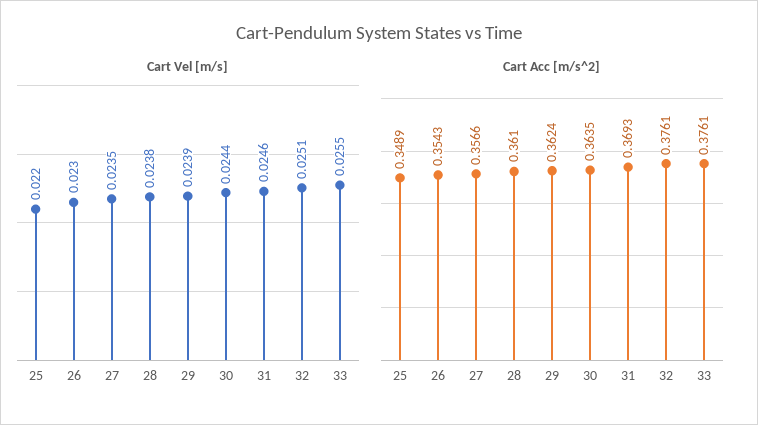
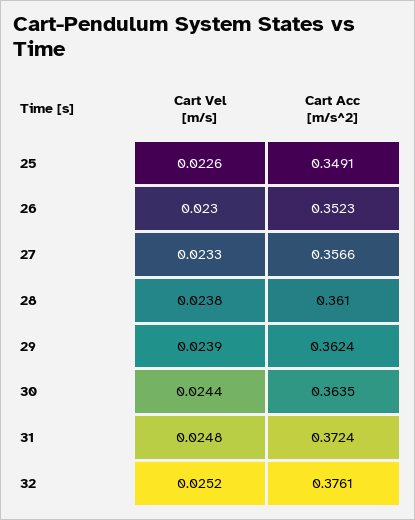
Cart Vel [m/s], 25: 0.022 -> 0.0226
Cart Vel [m/s], 27: 0.0235 -> 0.0233
Cart Vel [m/s], 31: 0.0246 -> 0.0248
Cart Vel [m/s], 32: 0.0251 -> 0.0252
Cart Vel [m/s], 33: 0.0255 -> none
Cart Acc [m/s^2], 25: 0.3489 -> 0.3491
Cart Acc [m/s^2], 26: 0.3543 -> 0.3523
Cart Acc [m/s^2], 31: 0.3693 -> 0.3724
Cart Acc [m/s^2], 33: 0.3761 -> none

